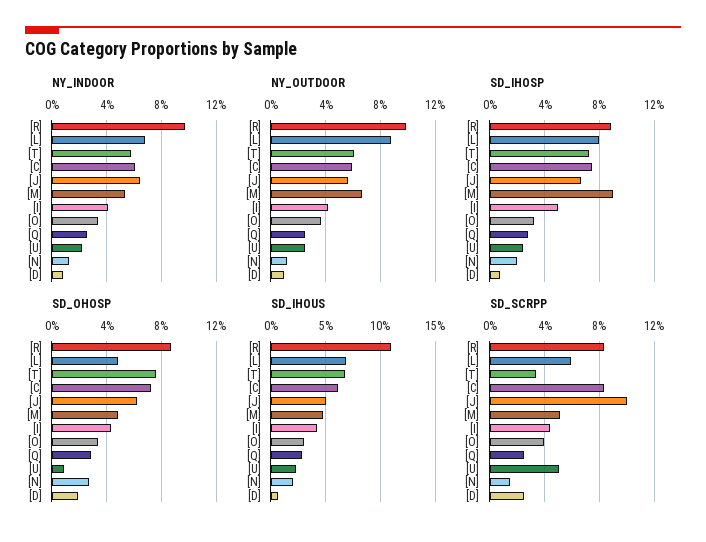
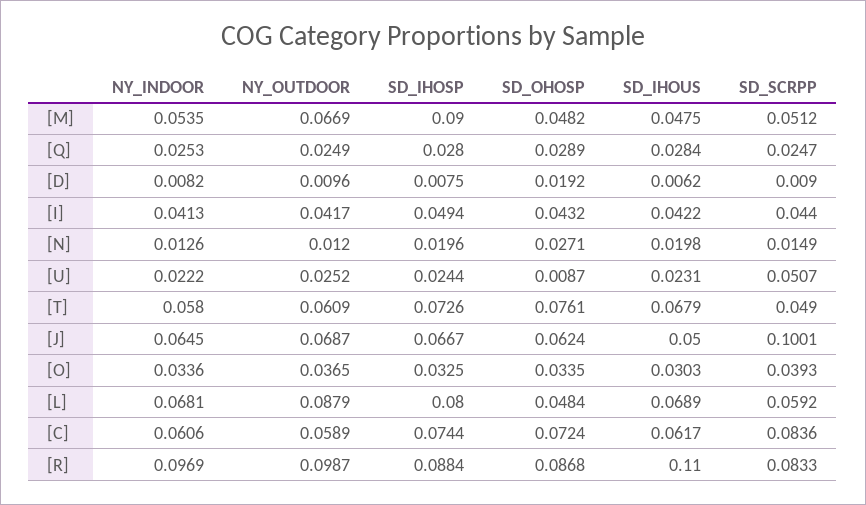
NY_OUTDOOR, [J]: 0.055 -> 0.0687
SD_SCRPP, [T]: 0.035 -> 0.049
SD_SCRPP, [D]: 0.025 -> 0.009

